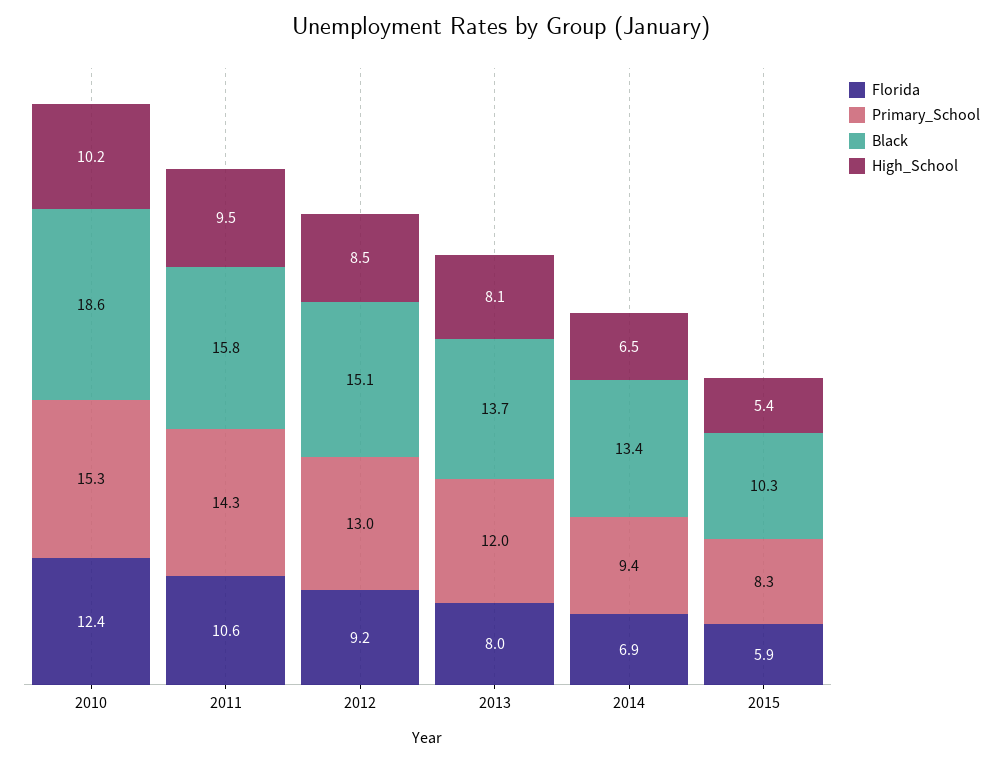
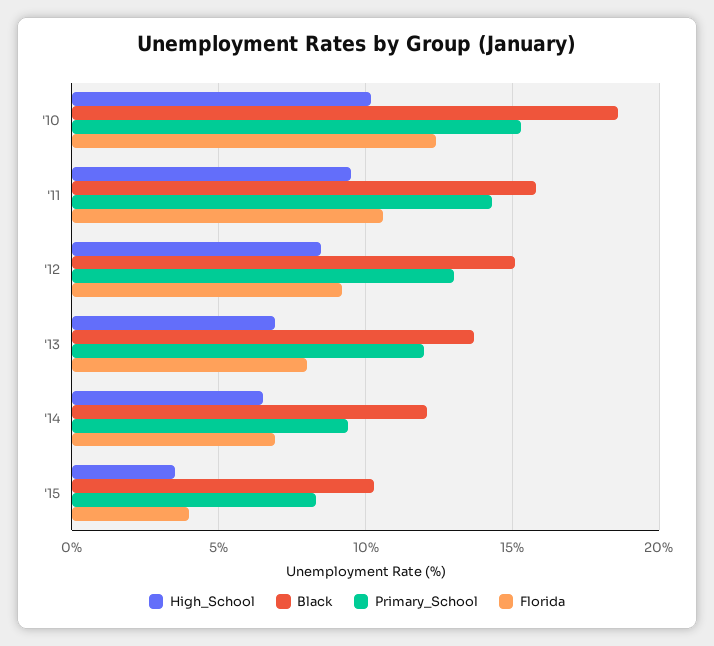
High_School, 2013: 8.1 -> 7
Black, 2014: 13.4 -> 12
Florida, 2015: 5.9 -> 4
High_School, 2015: 5.4 -> 3.5

